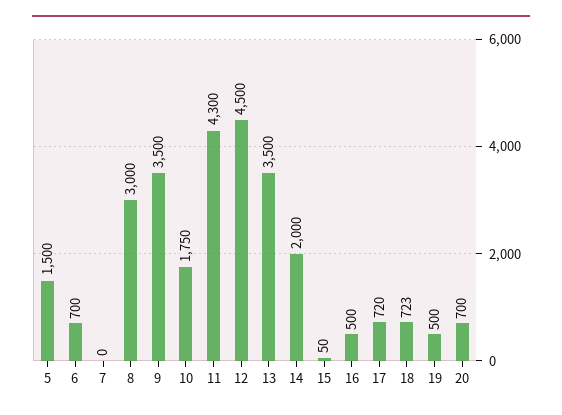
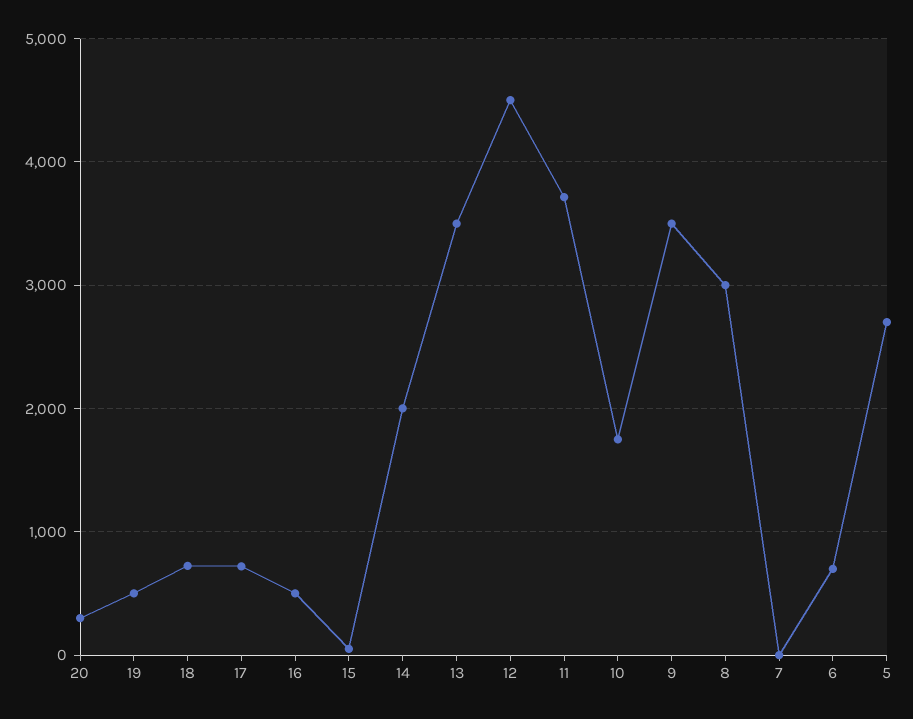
5: 1500 -> 2700
11: 4300 -> 3700
20: 700 -> 300

